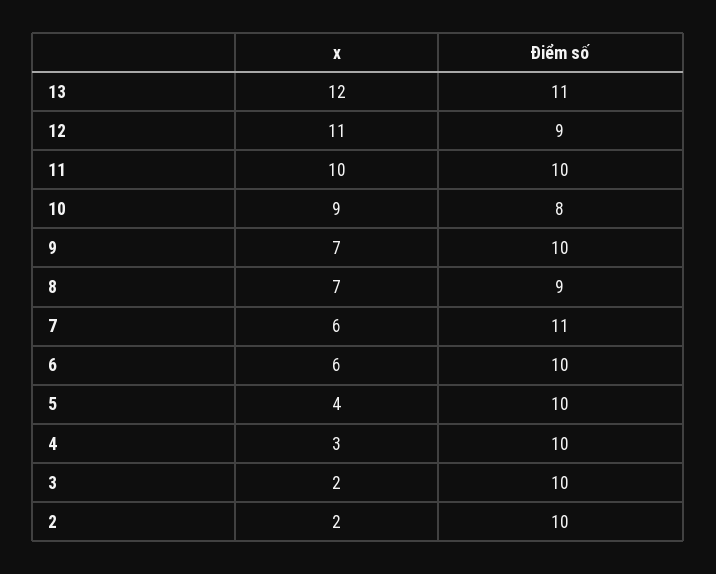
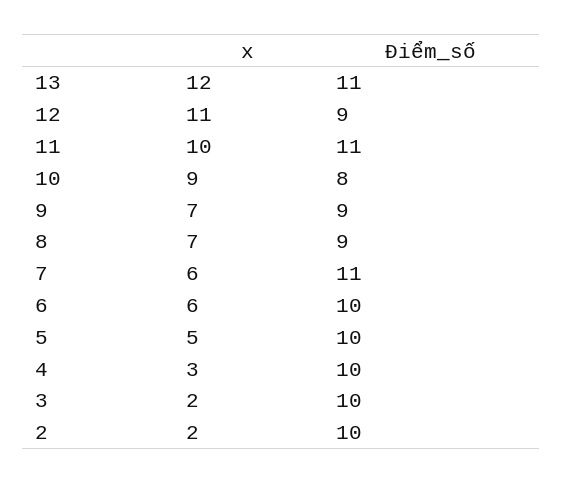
Điểm số, 11: 10 -> 11
Điểm số, 9: 10 -> 9
x, 5: 4 -> 5

